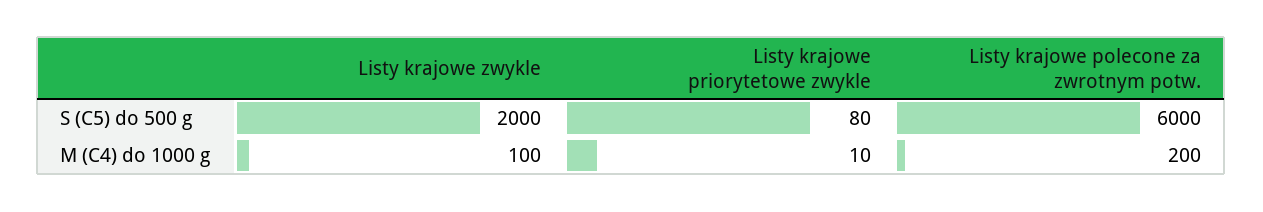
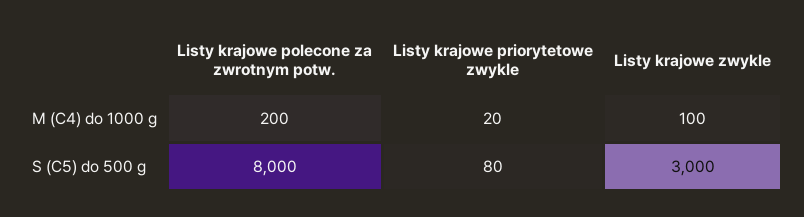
Listy krajowe zwykle, S (C5) do 500 g: 2000 -> 3000
Listy krajowe polecone za zwrotnym potw., S (C5) do 500 g: 6000 -> 8000
Listy krajowe priorytetowe zwykle, M (C4) do 1000 g: 10 -> 20

